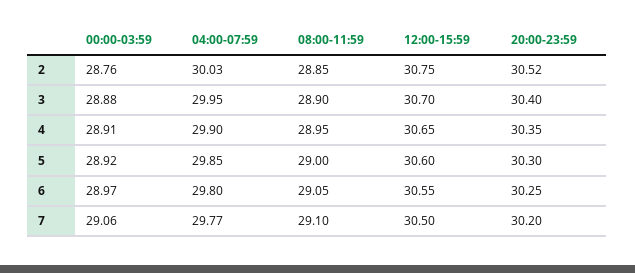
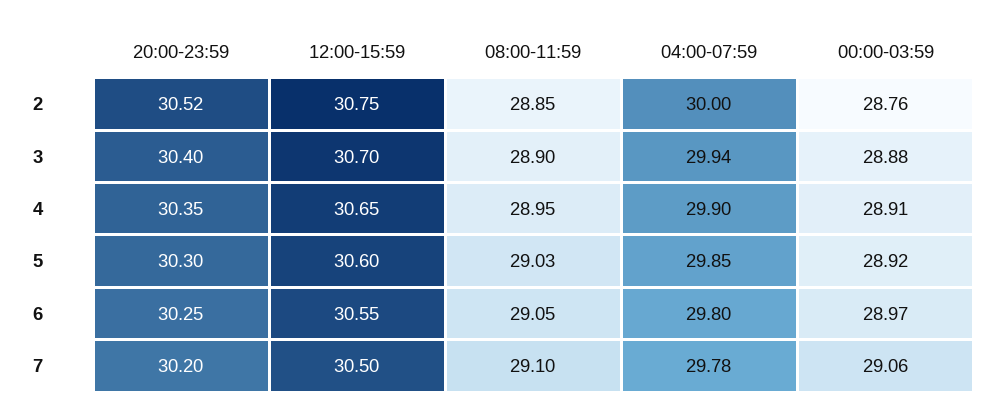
04:00-07:59, 2: 30.03 -> 30
04:00-07:59, 3: 29.95 -> 29.94
08:00-11:59, 5: 29 -> 29.03
04:00-07:59, 7: 29.77 -> 29.78

